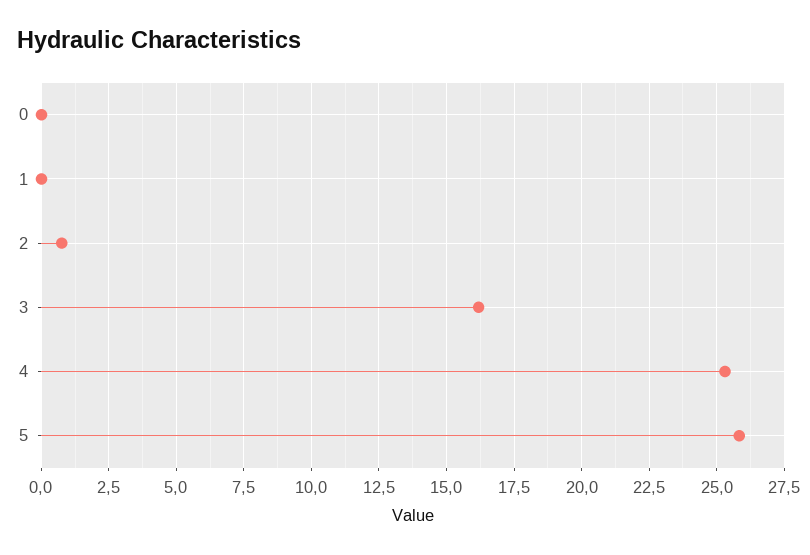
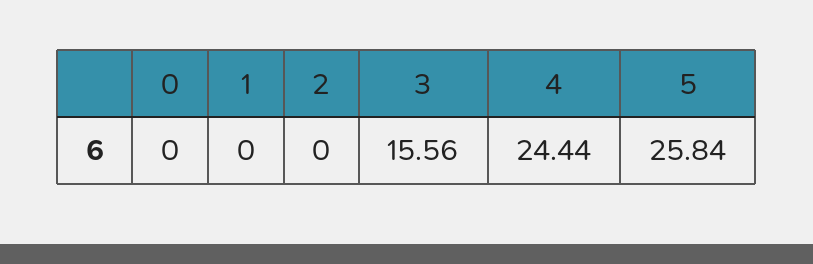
2: 0.75 -> 0
3: 16.25 -> 15.56
4: 25.25 -> 24.44

